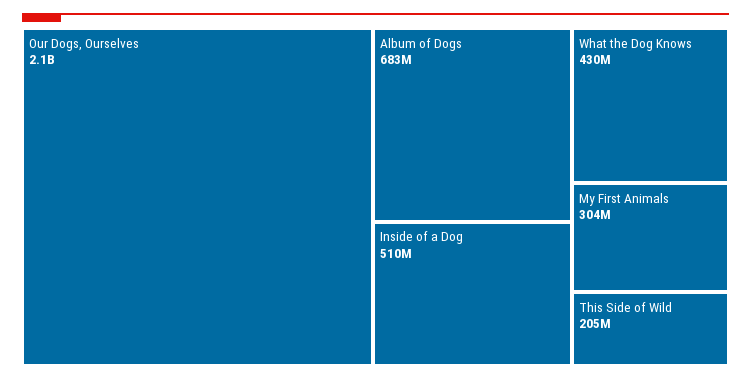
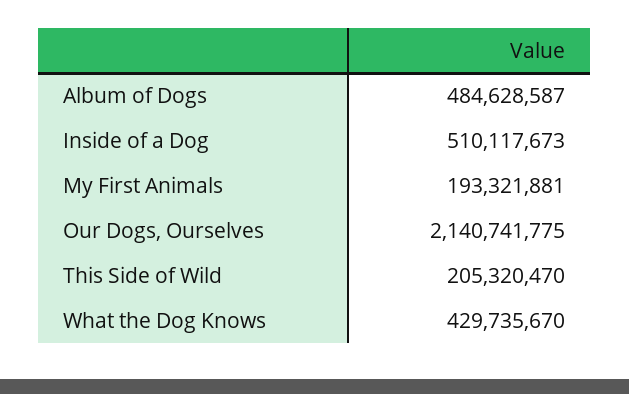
Album of Dogs: 683000000 -> 484628587
My First Animals: 304000000 -> 193321881

